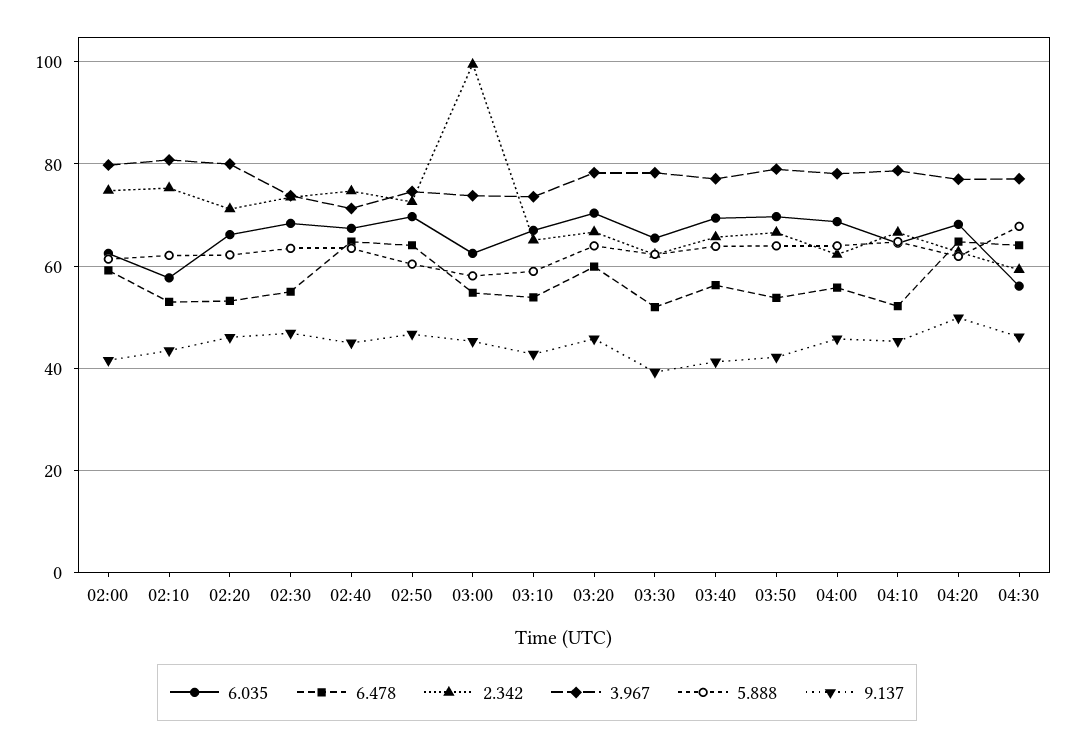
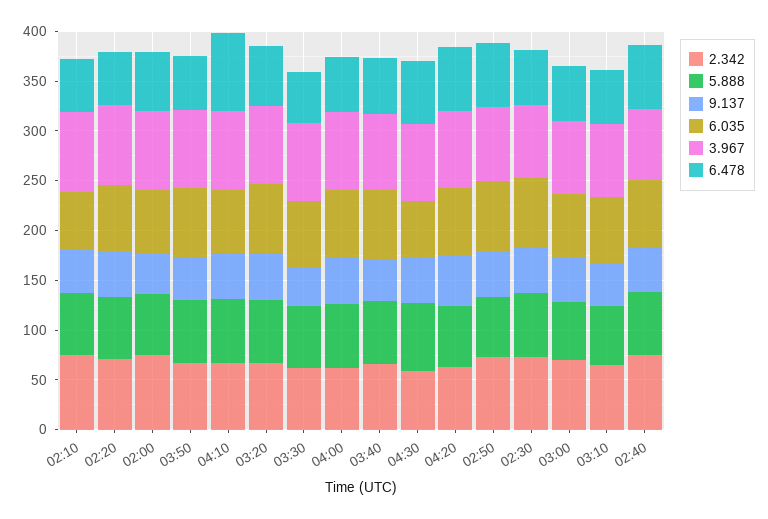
2.342, 03:00: 100 -> 70
6.478, 04:10: 52 -> 80

